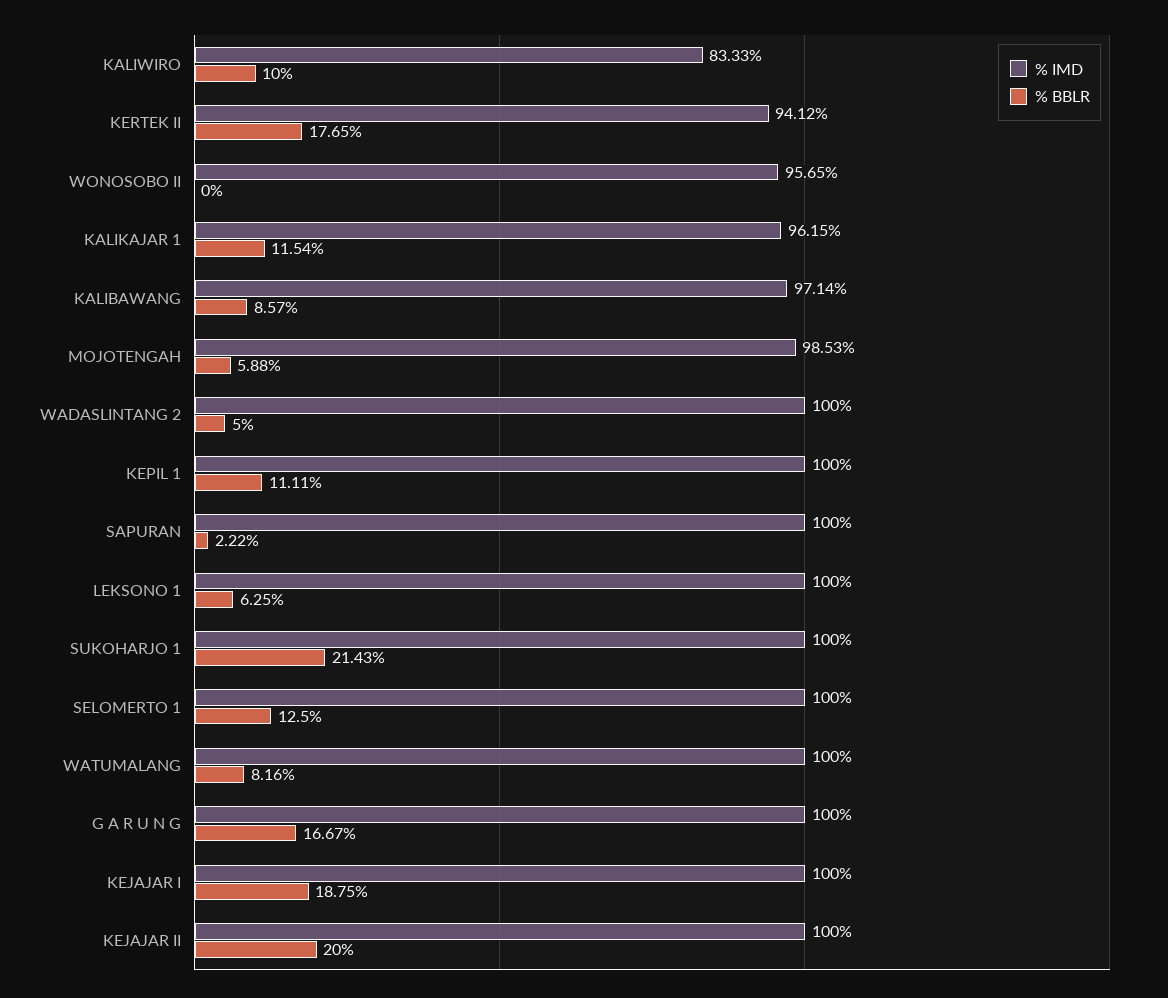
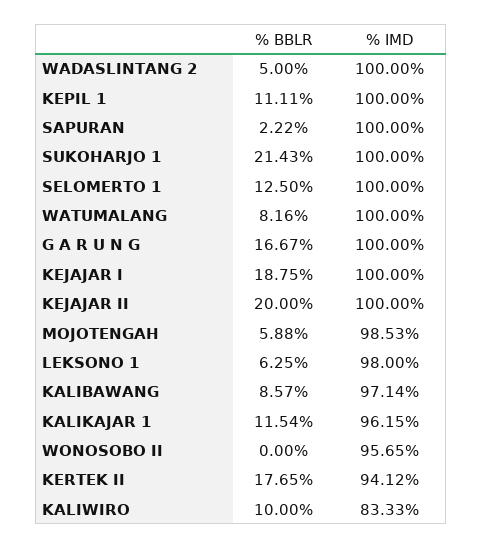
% IMD, LEKSONO 1: 100 -> 98

